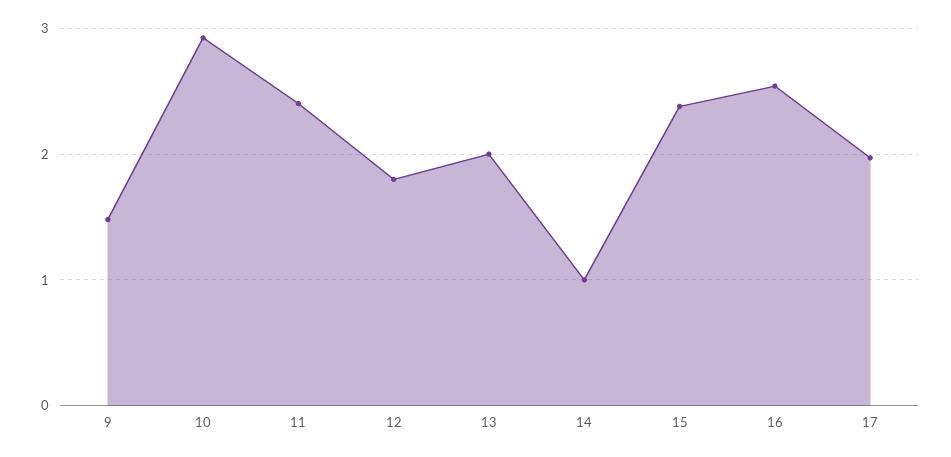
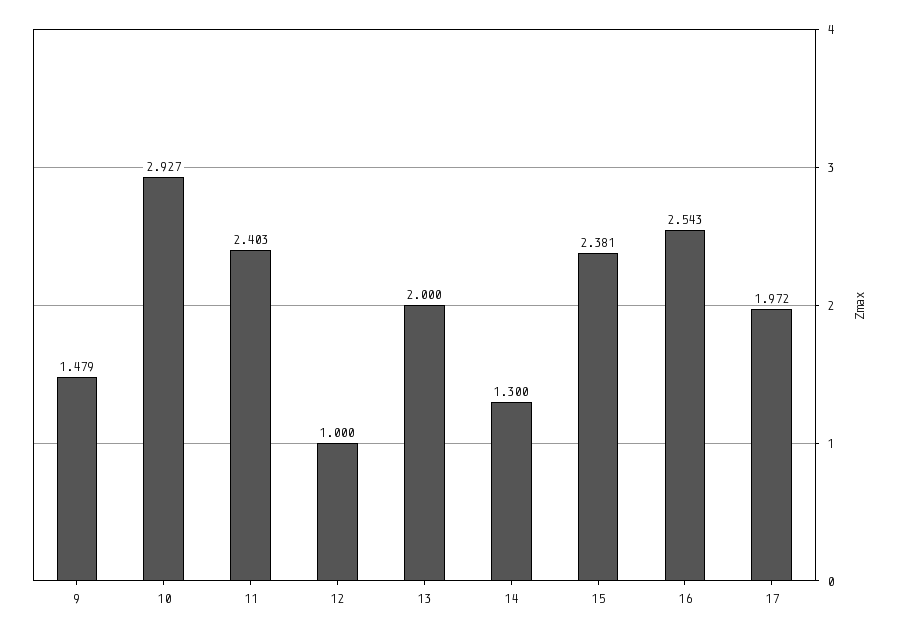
12: 1.8 -> 1
14: 1 -> 1.3

